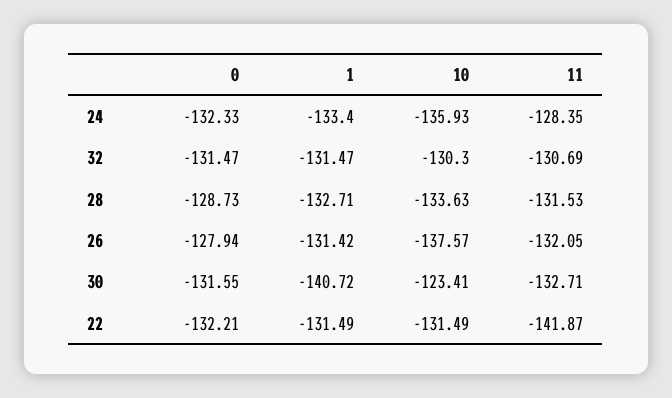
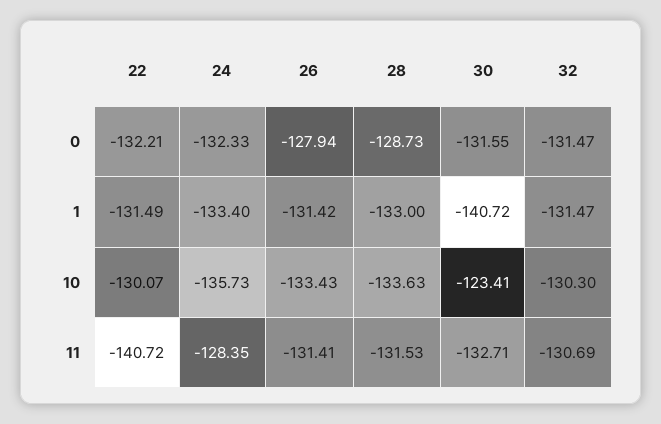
10, 24: -135.93 -> -135.73
1, 28: -132.71 -> -133
10, 26: -137.57 -> -133.43
11, 26: -132.05 -> -131.41
10, 22: -131.49 -> -130.07
11, 22: -141.87 -> -140.72

